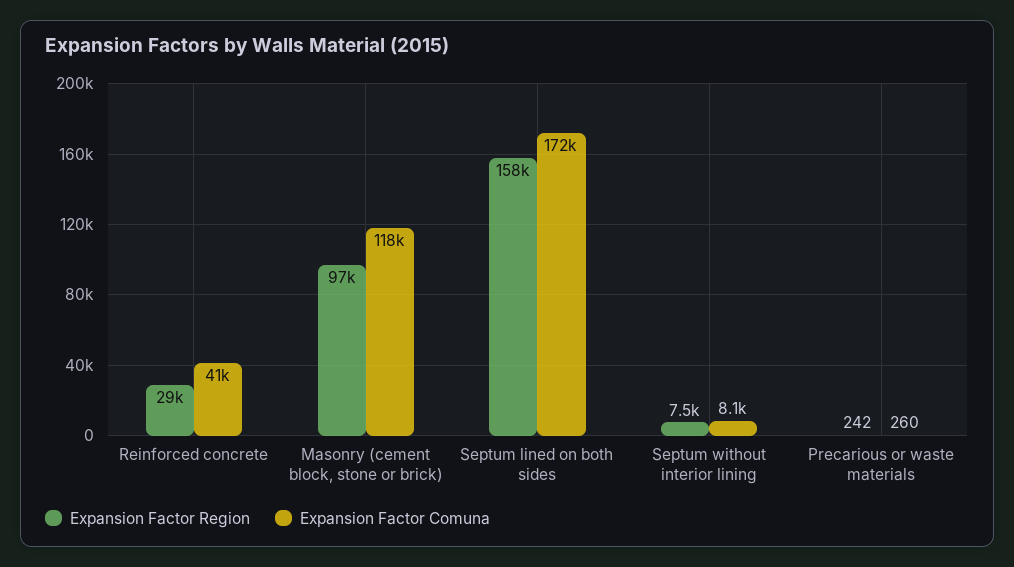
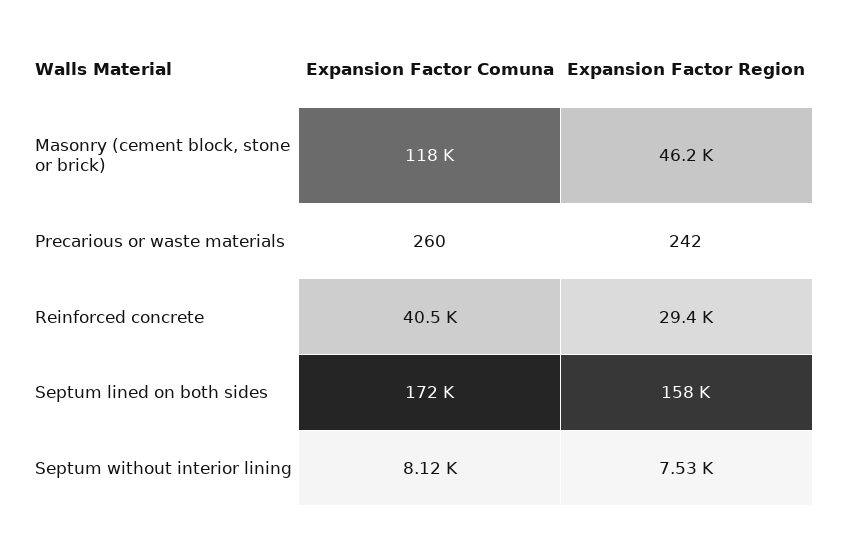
Expansion Factor Region, Masonry (cement block, stone or brick): 97000 -> 46200

